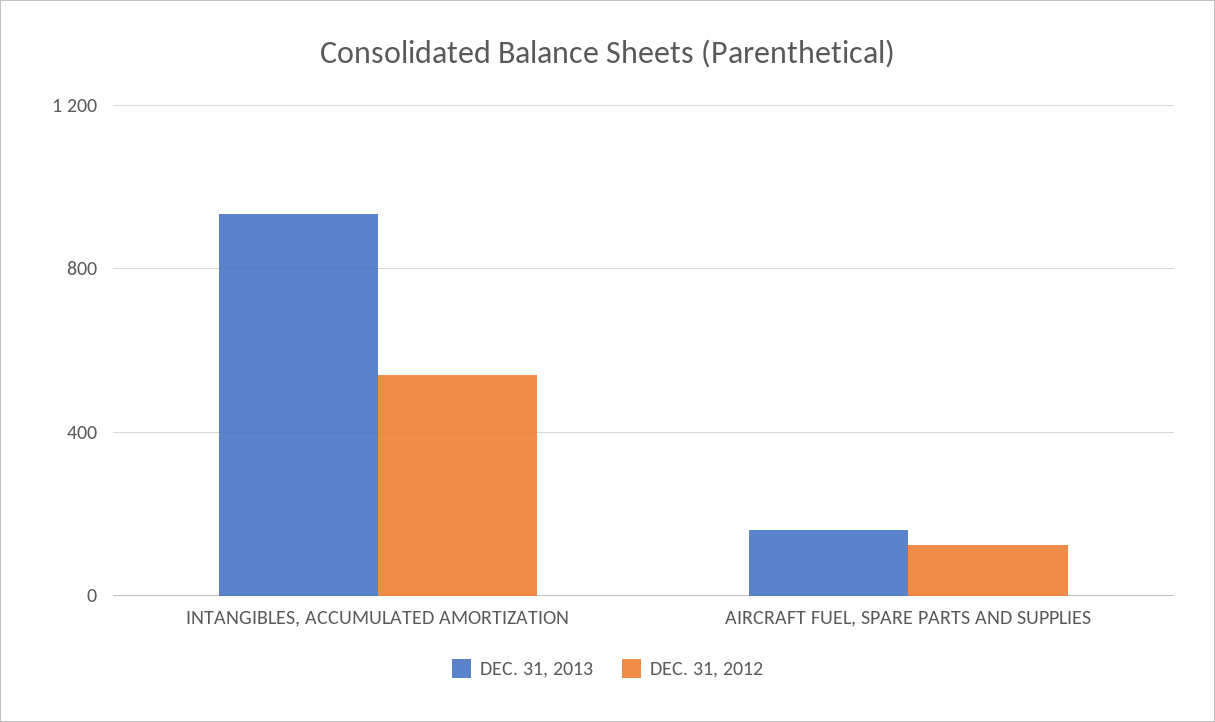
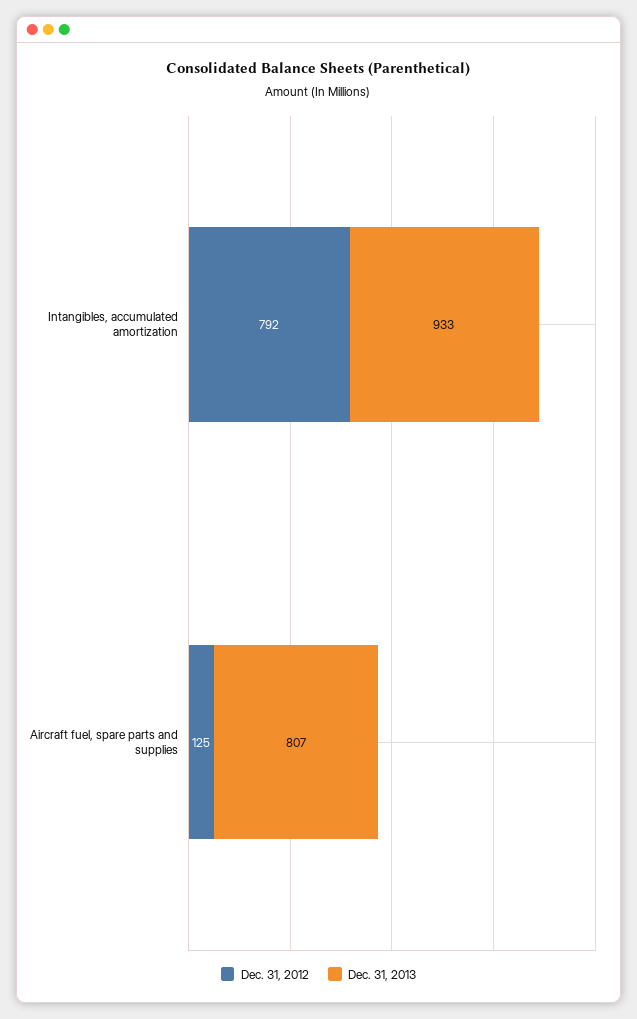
DEC. 31, 2012, INTANGIBLES, ACCUMULATED AMORTIZATION: 550 -> 792
DEC. 31, 2013, AIRCRAFT FUEL, SPARE PARTS AND SUPPLIES: 150 -> 807

